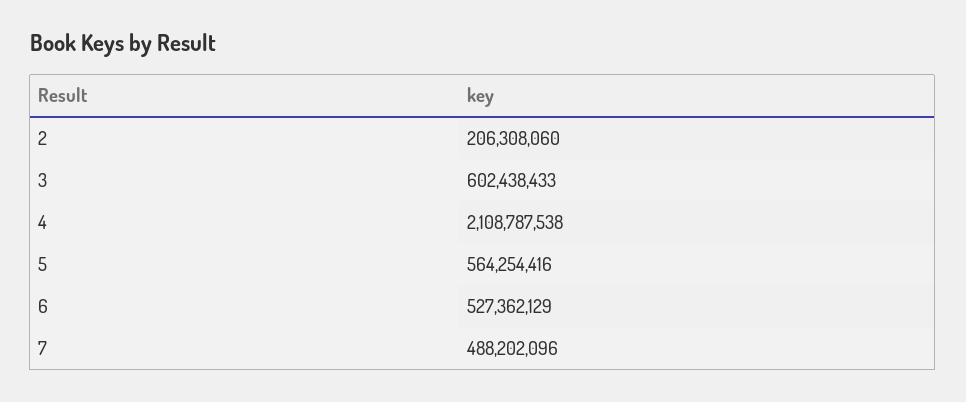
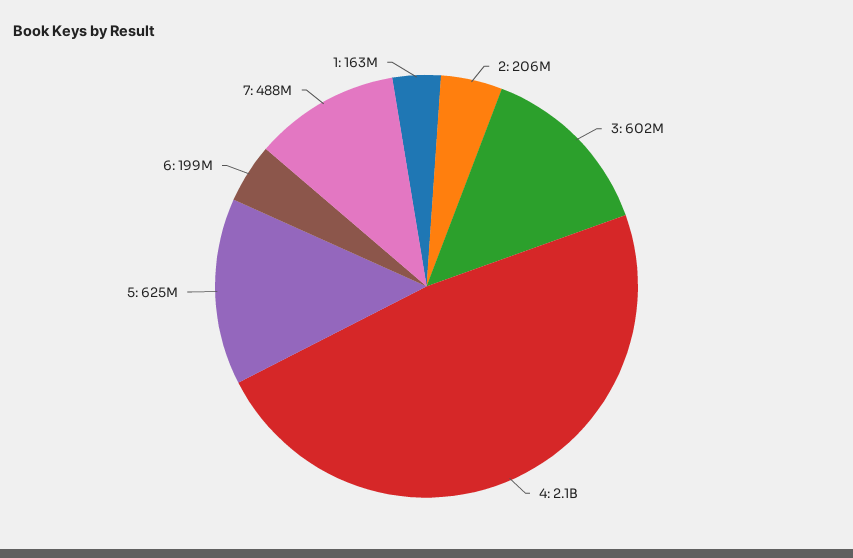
5: 564254416 -> 625000000
6: 527362129 -> 199000000
1: none -> 163000000

